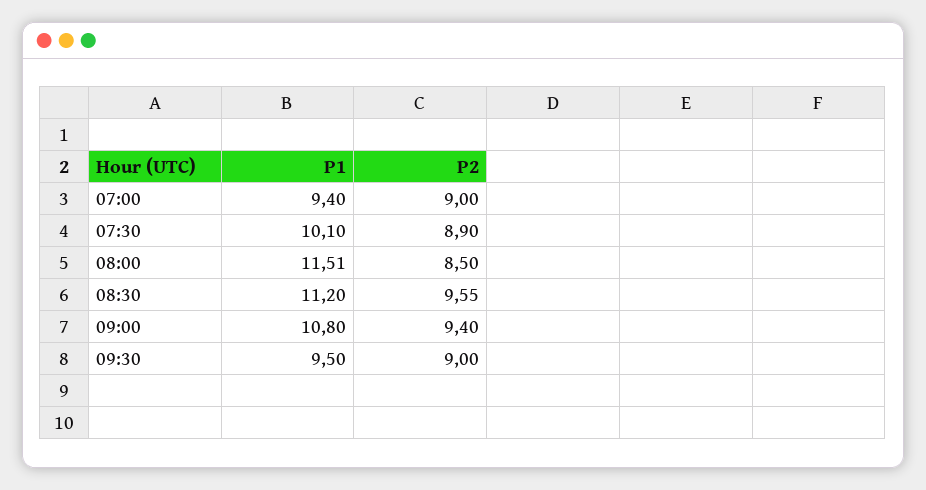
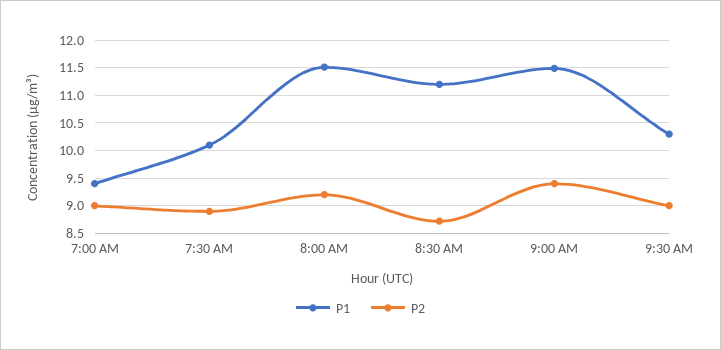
P2, 08:00: 8.5 -> 9.25
P2, 08:30: 9.55 -> 8.75
P1, 09:00: 10.8 -> 11.5
P1, 09:30: 9.5 -> 10.25

